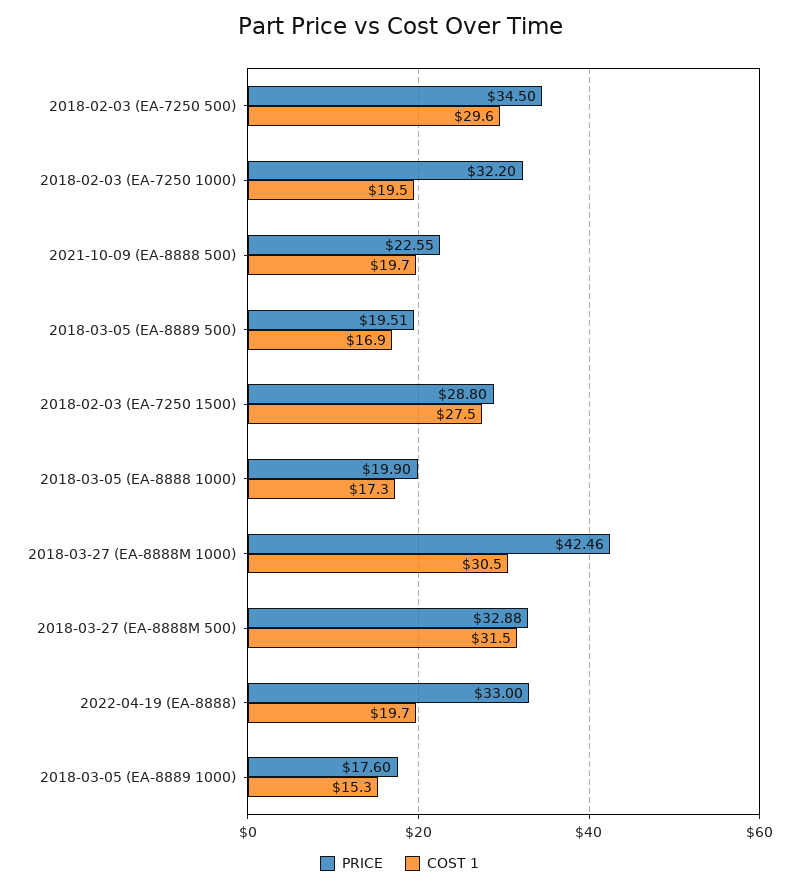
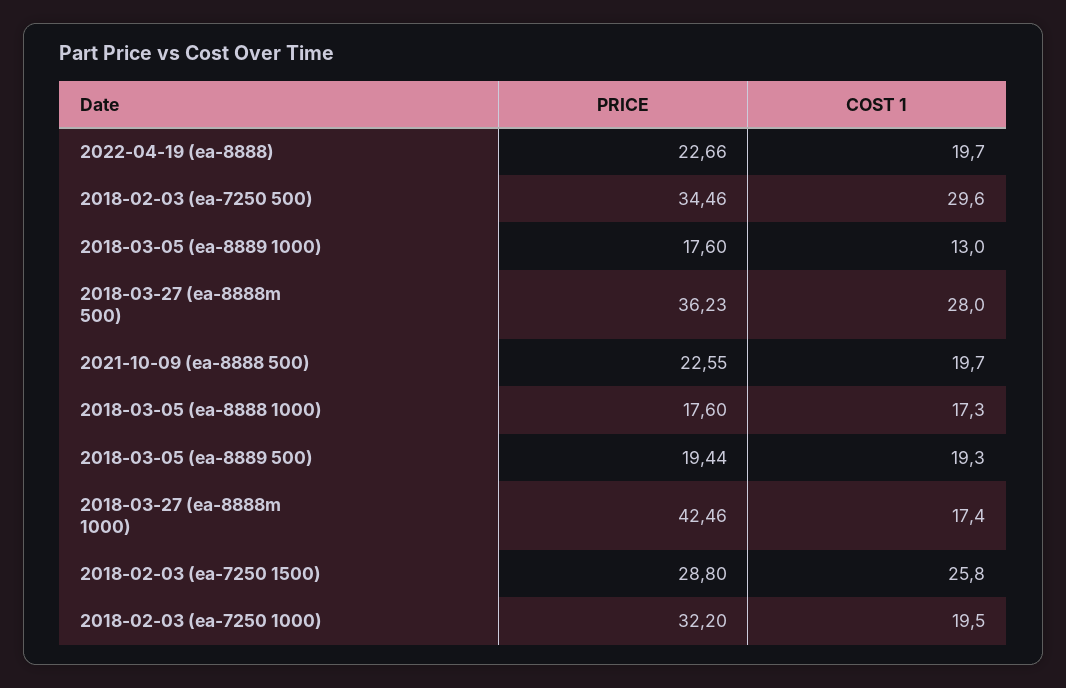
PRICE, 2018-02-03 (EA-7250 500): 34.5 -> 34.46
PRICE, 2018-03-05 (EA-8889 500): 19.51 -> 19.44
COST 1, 2018-03-05 (EA-8889 500): 16.9 -> 19.3
COST 1, 2018-02-03 (EA-7250 1500): 27.5 -> 25.8
PRICE, 2018-03-05 (EA-8888 1000): 19.9 -> 17.6
COST 1, 2018-03-27 (EA-8888M 1000): 30.5 -> 17.4
PRICE, 2018-03-27 (EA-8888M 500): 32.88 -> 36.23
COST 1, 2018-03-27 (EA-8888M 500): 31.5 -> 28
PRICE, 2022-04-19 (EA-8888): 33 -> 22.66
COST 1, 2018-03-05 (EA-8889 1000): 15.3 -> 13

